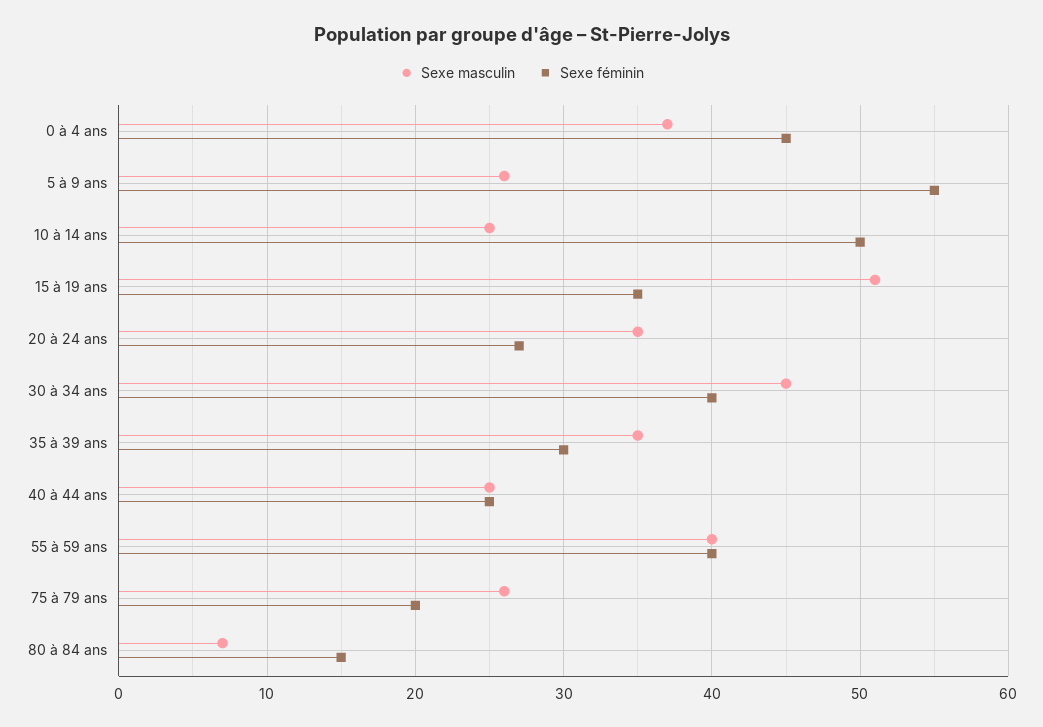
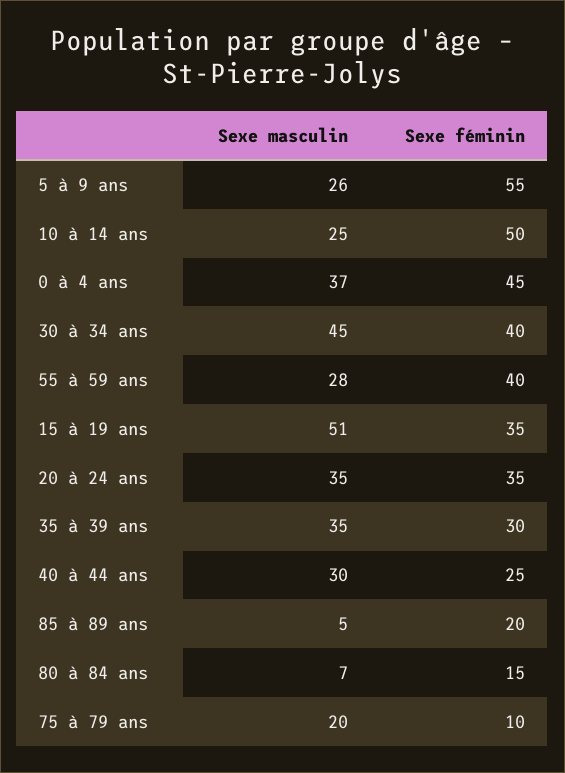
Sexe féminin, 20 à 24 ans: 27 -> 35
Sexe masculin, 40 à 44 ans: 25 -> 30
Sexe masculin, 55 à 59 ans: 40 -> 28
Sexe masculin, 75 à 79 ans: 26 -> 20
Sexe féminin, 75 à 79 ans: 20 -> 10
Sexe masculin, 85 à 89 ans: none -> 5
Sexe féminin, 85 à 89 ans: none -> 20

